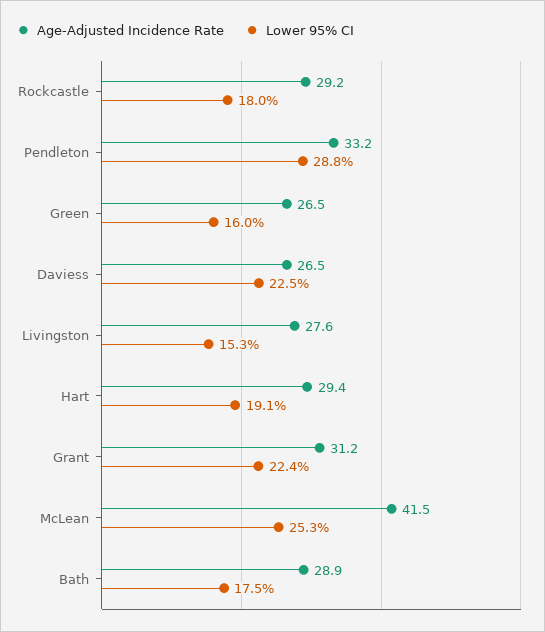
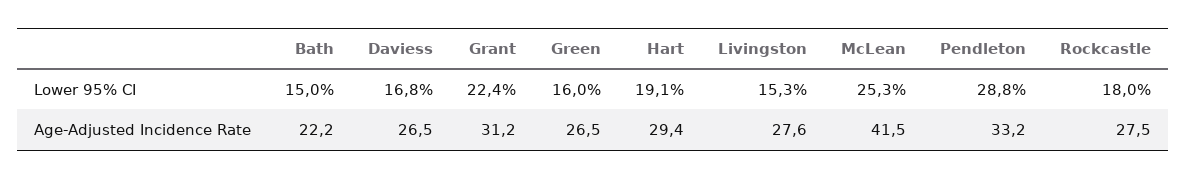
Age-Adjusted Incidence Rate, Rockcastle: 29.2 -> 27.5
Lower 95% CI, Daviess: 22.5 -> 16.8
Age-Adjusted Incidence Rate, Bath: 28.9 -> 22.2
Lower 95% CI, Bath: 17.5 -> 15

